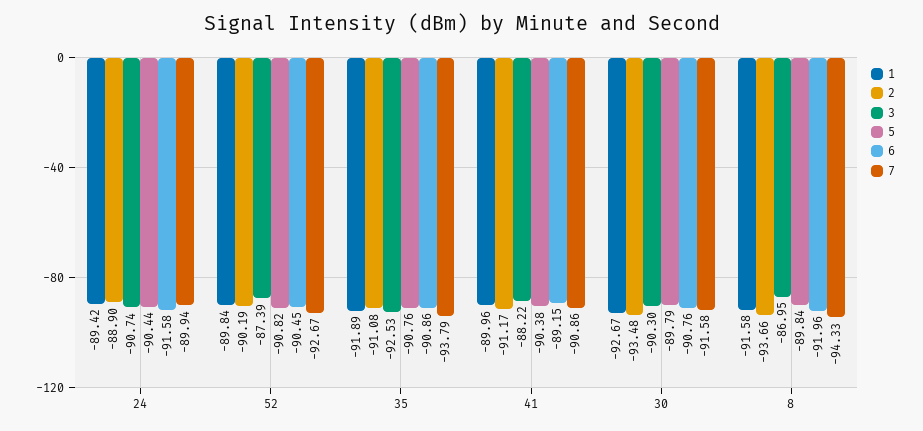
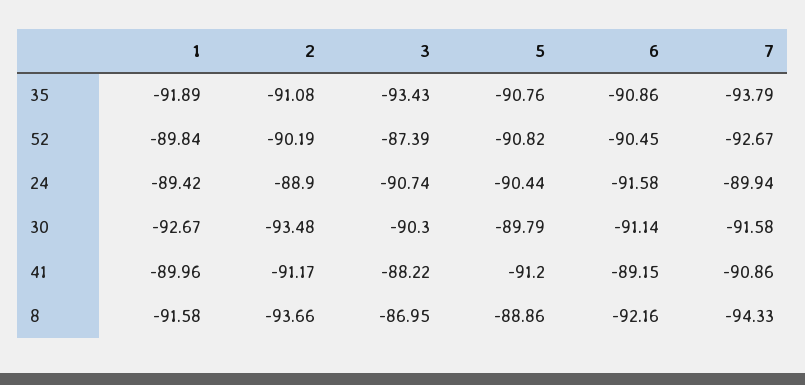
3, 35: -92.53 -> -93.43
5, 41: -90.38 -> -91.2
6, 30: -90.76 -> -91.14
5, 8: -89.84 -> -88.86
6, 8: -91.96 -> -92.16

